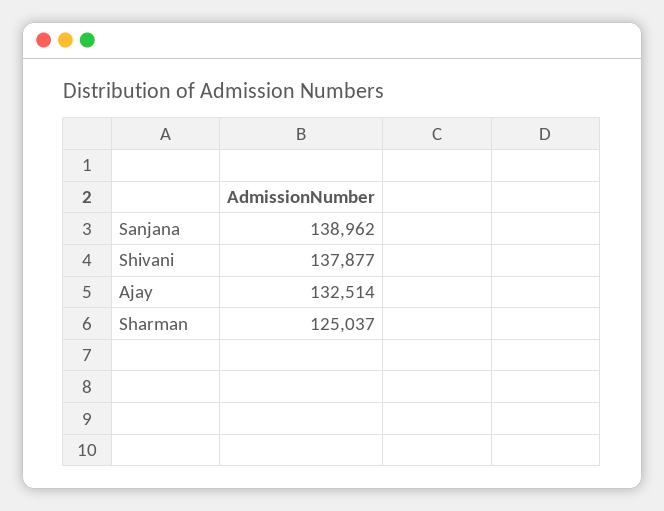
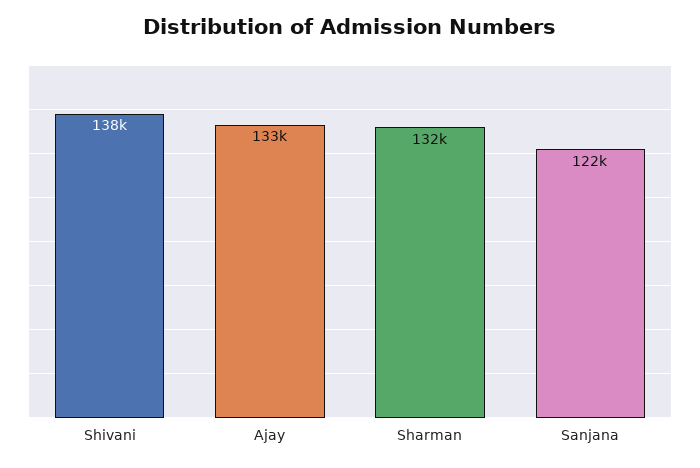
Sanjana: 138962 -> 122000
Sharman: 125037 -> 132000

